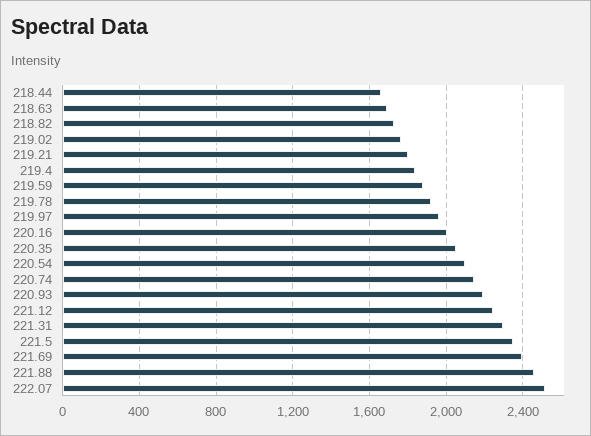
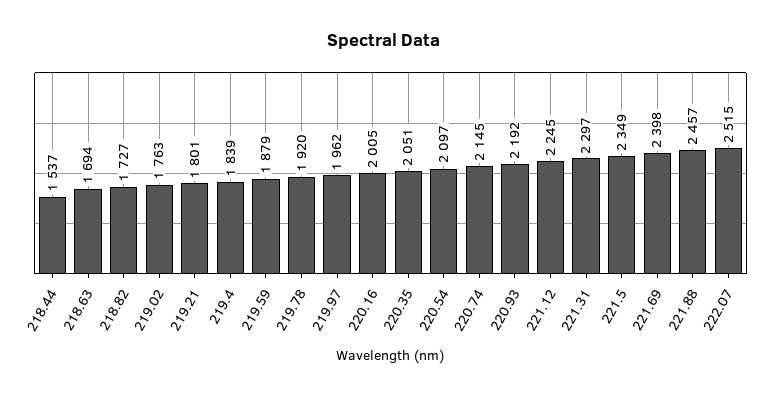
218.44: 1650 -> 1537

